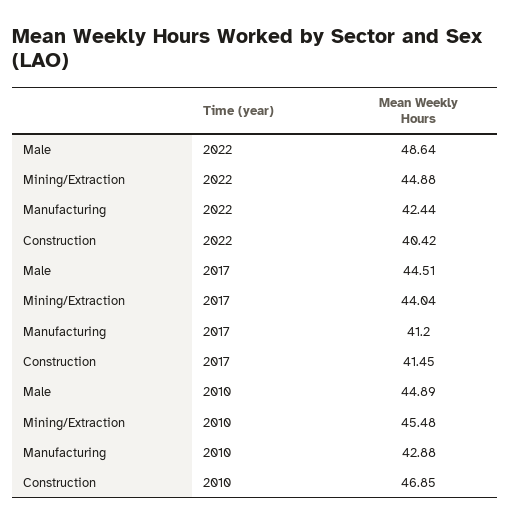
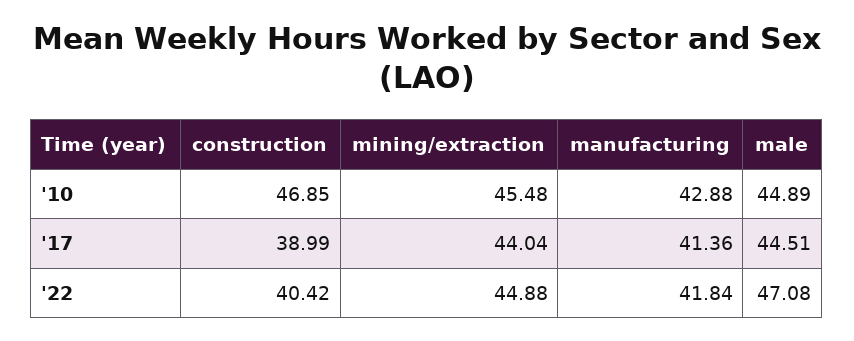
Male, 2022: 48.64 -> 47.08
Manufacturing, 2022: 42.44 -> 41.84
Manufacturing, 2017: 41.2 -> 41.36
Construction, 2017: 41.45 -> 38.99

